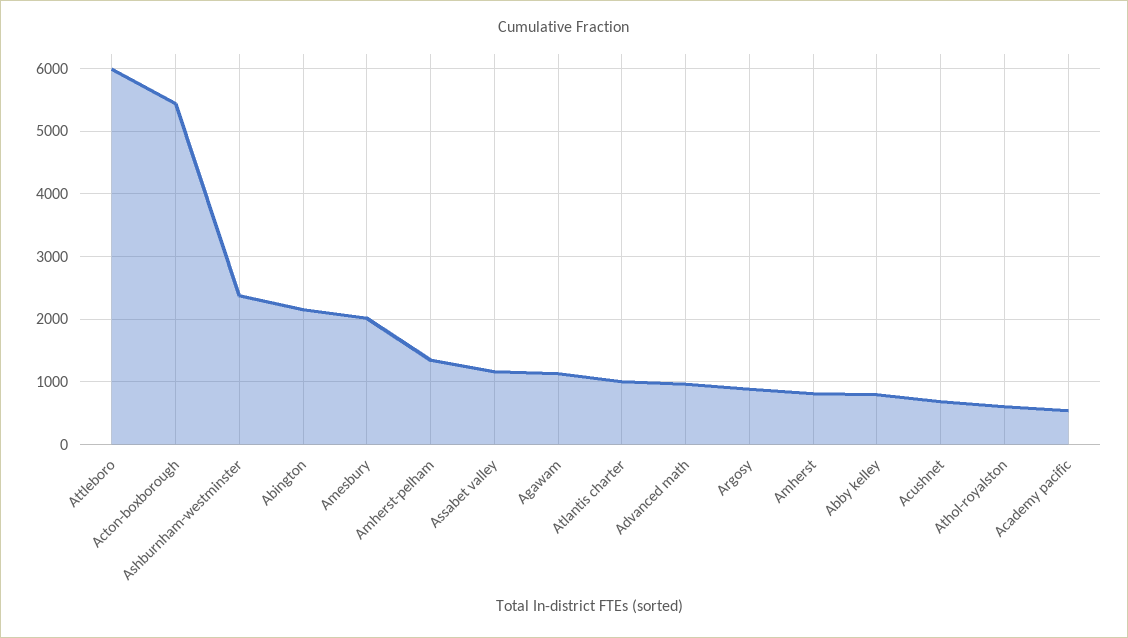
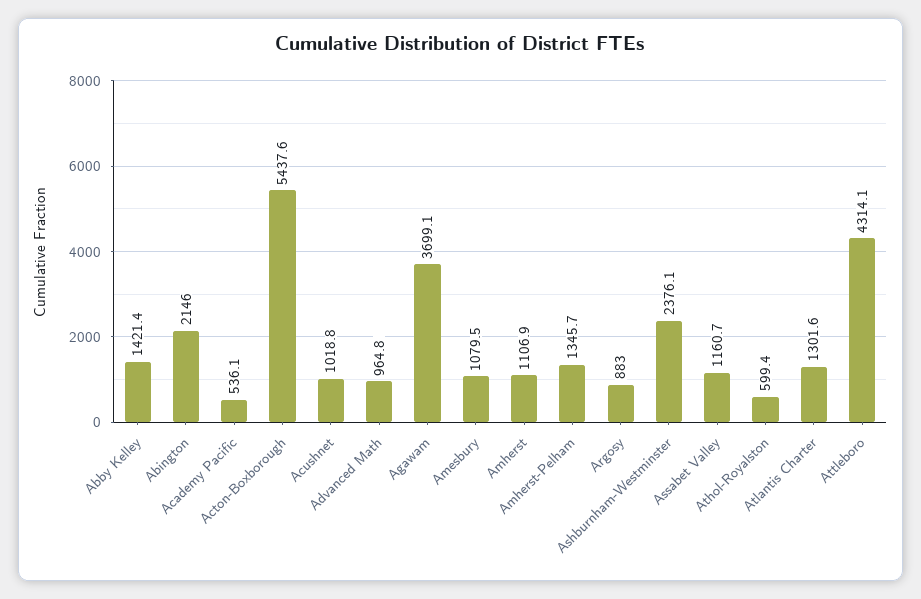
Attleboro: 6000 -> 4314.1
Amesbury: 2000 -> 1079.5
Agawam: 1100 -> 3699.1
Atlantis charter: 1000 -> 1301.6
Amherst: 800 -> 1106.9
Abby kelley: 800 -> 1421.4
Acushnet: 700 -> 1018.8

